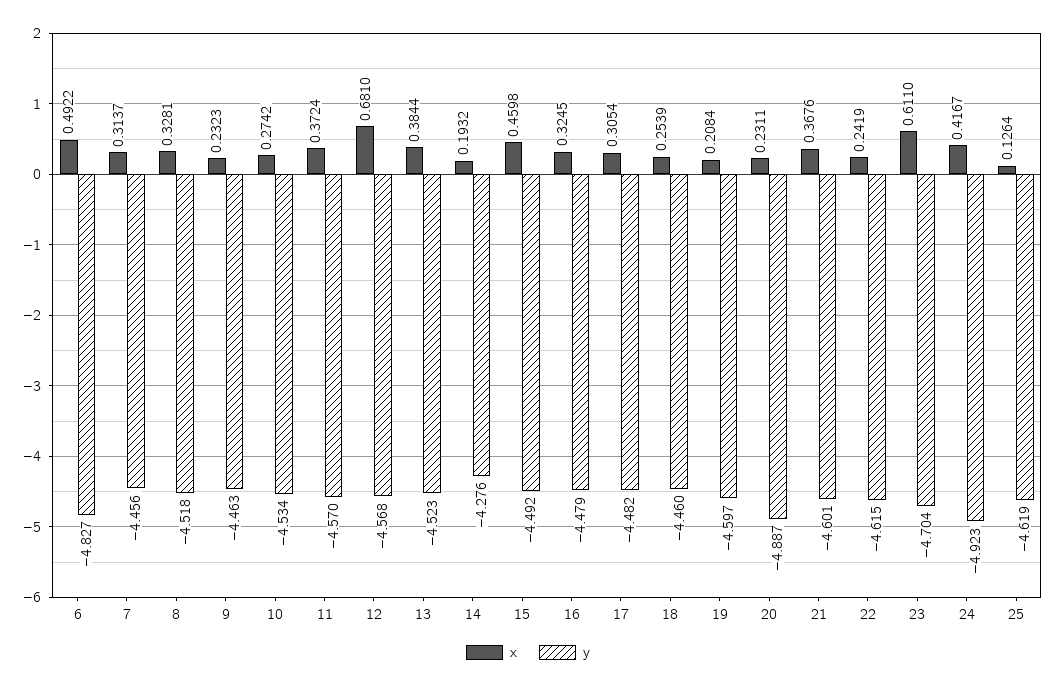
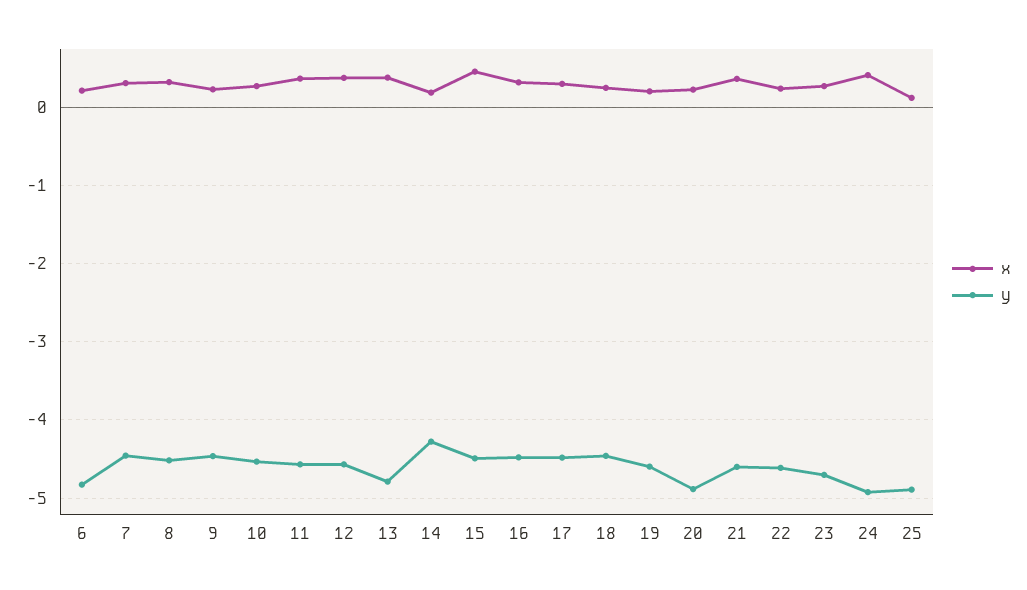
x, 6: 0.4922 -> 0.2
x, 12: 0.681 -> 0.4
y, 13: -4.523 -> -4.8
x, 23: 0.611 -> 0.3
y, 25: -4.619 -> -4.9

